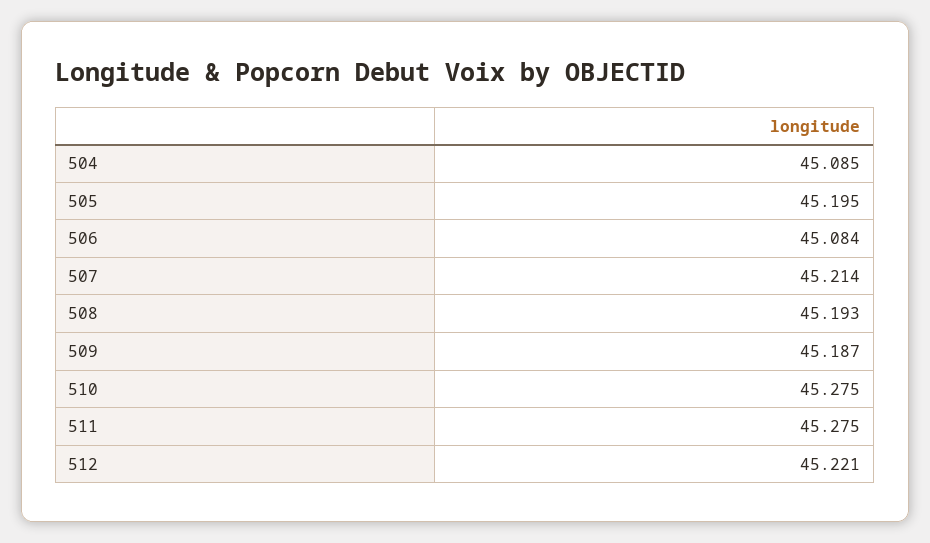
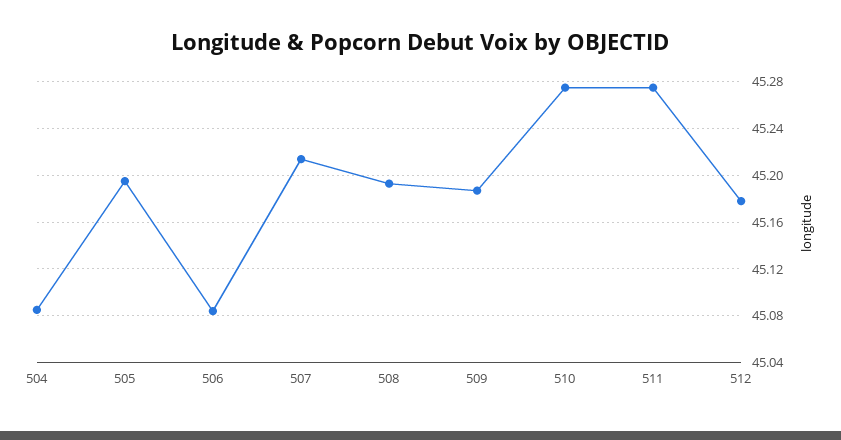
512: 45.221 -> 45.18

